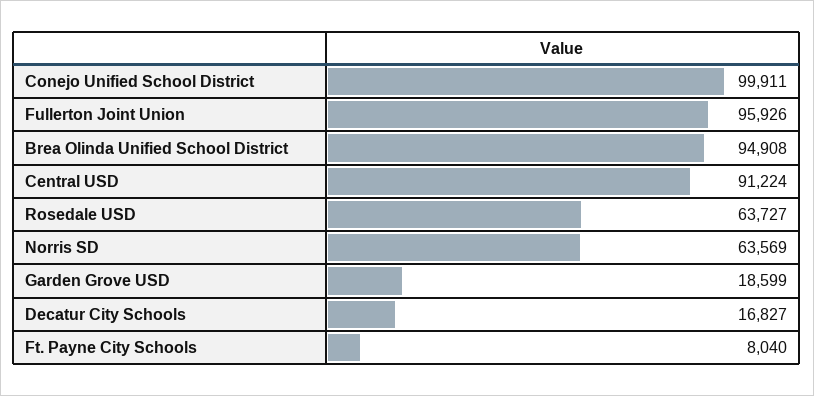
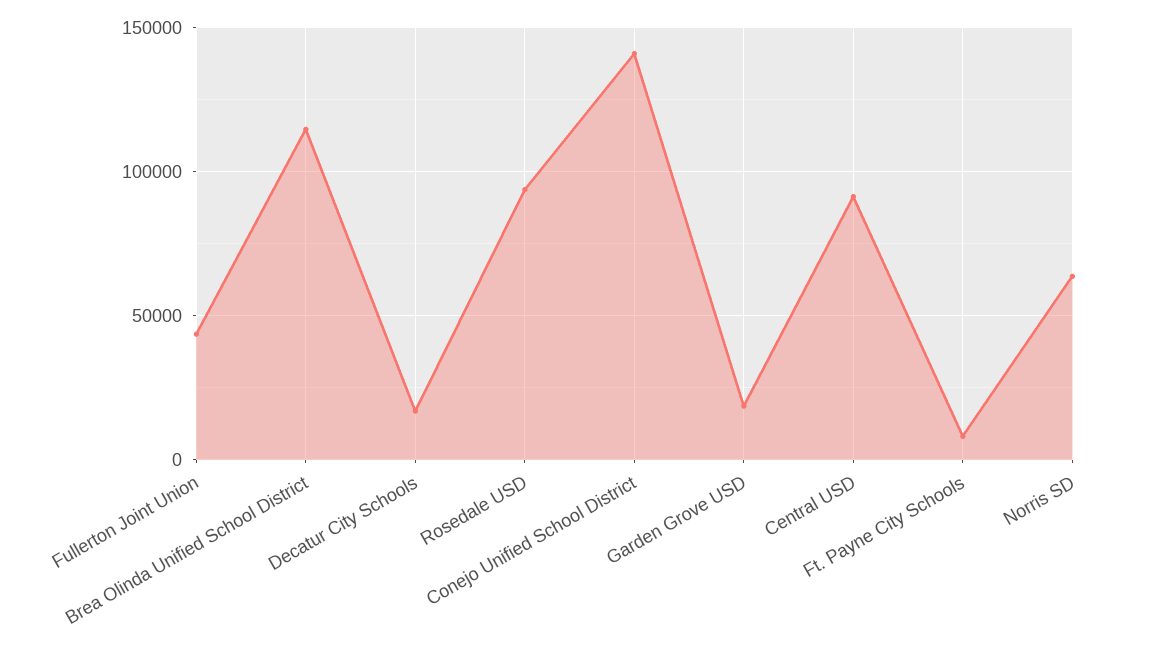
Conejo Unified School District: 99911 -> 140000
Fullerton Joint Union: 95926 -> 45000
Brea Olinda Unified School District: 94908 -> 115000
Rosedale USD: 63727 -> 95000

